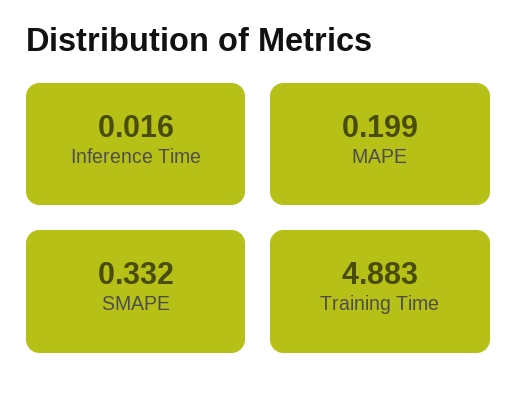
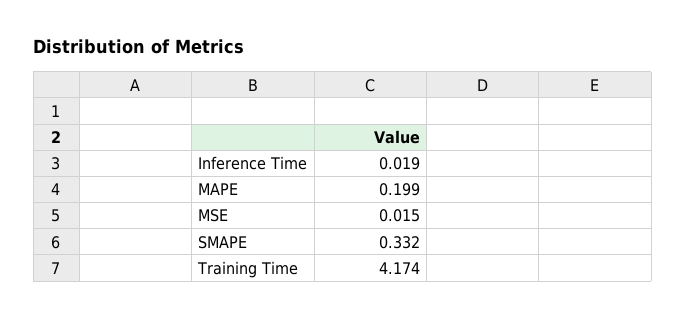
Inference Time: 0.016 -> 0.019
Training Time: 4.883 -> 4.174
MSE: none -> 0.015

